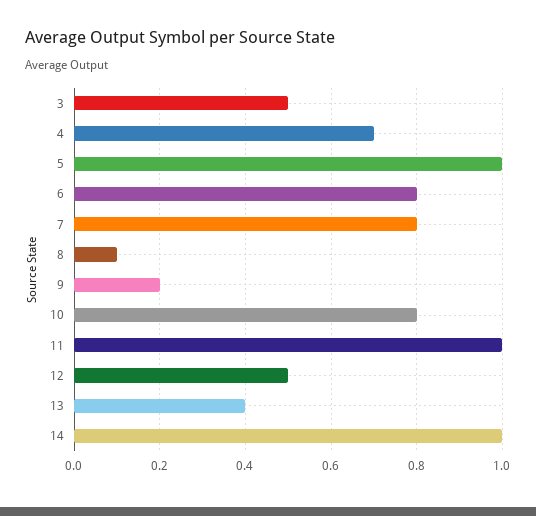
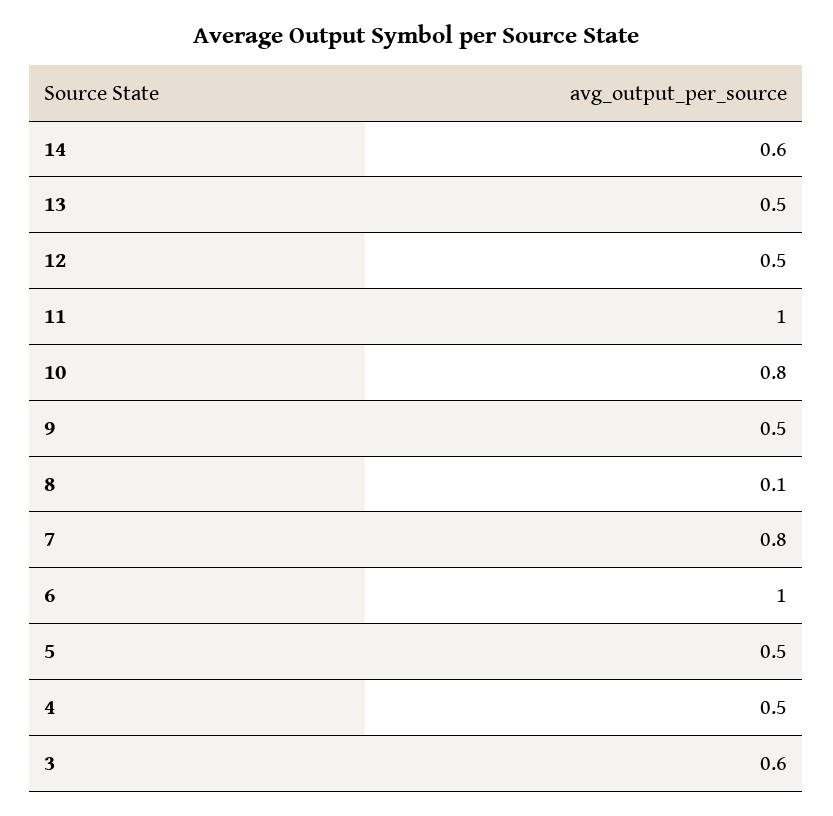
3: 0.5 -> 0.6
4: 0.7 -> 0.5
5: 1 -> 0.5
6: 0.8 -> 1
9: 0.2 -> 0.5
13: 0.4 -> 0.5
14: 1 -> 0.6

